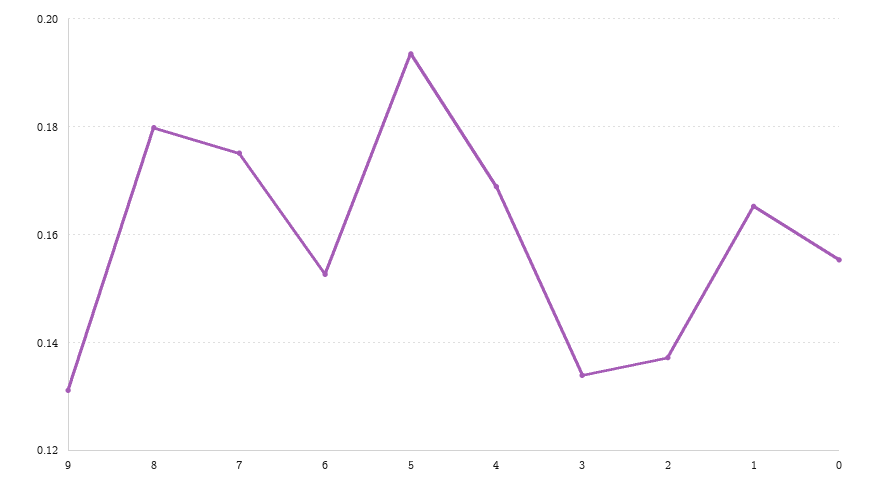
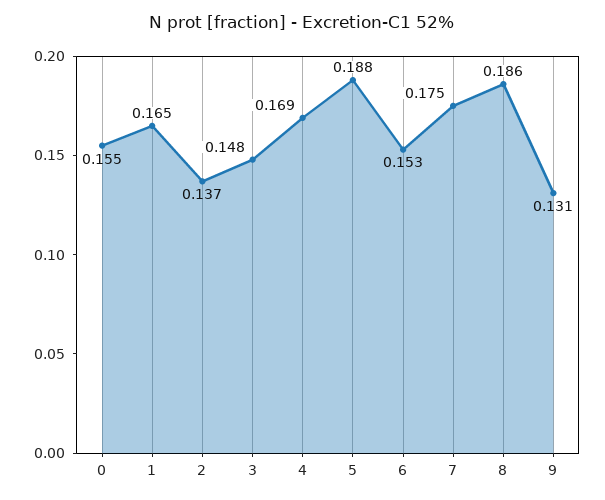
8: 0.18 -> 0.186
5: 0.194 -> 0.188
3: 0.134 -> 0.148

